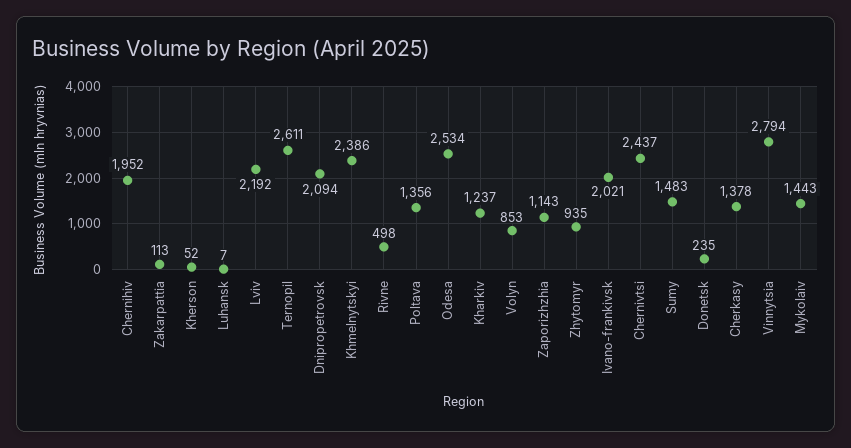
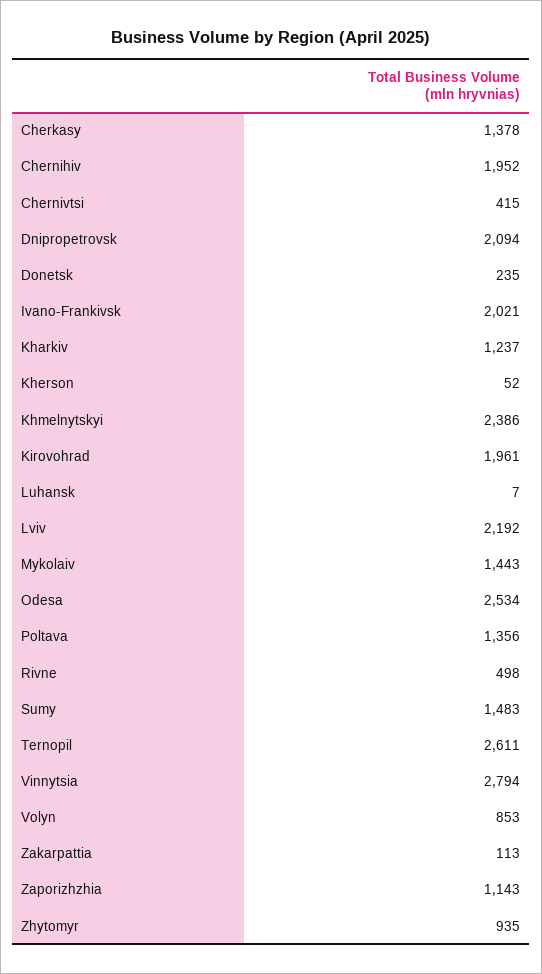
Chernivtsi: 2437 -> 415
Kirovohrad: none -> 1961

